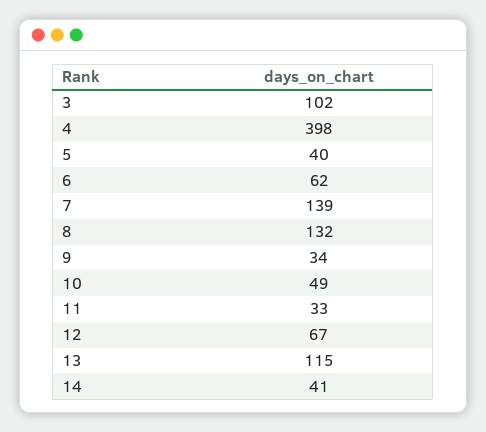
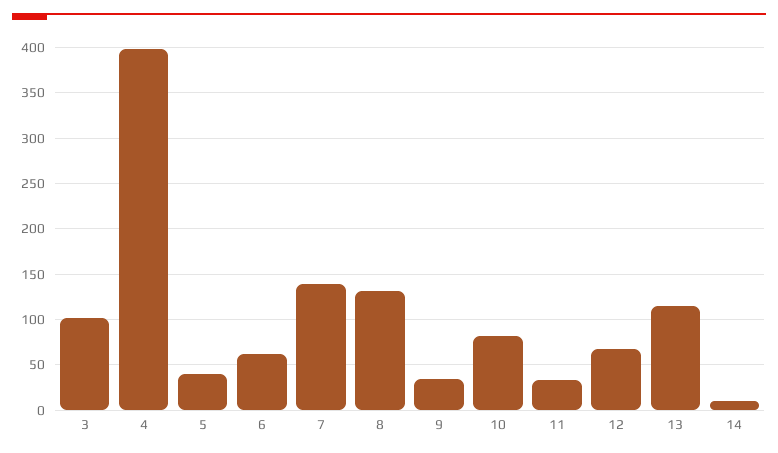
10: 49 -> 80
14: 41 -> 10

